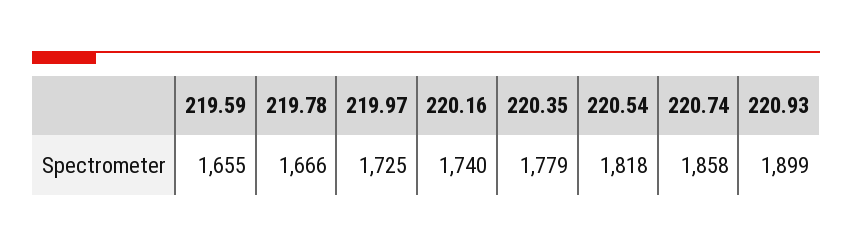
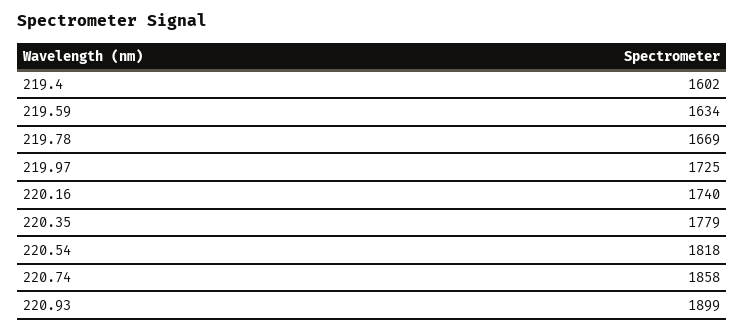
219.59: 1655 -> 1634
219.78: 1666 -> 1669
219.4: none -> 1602

